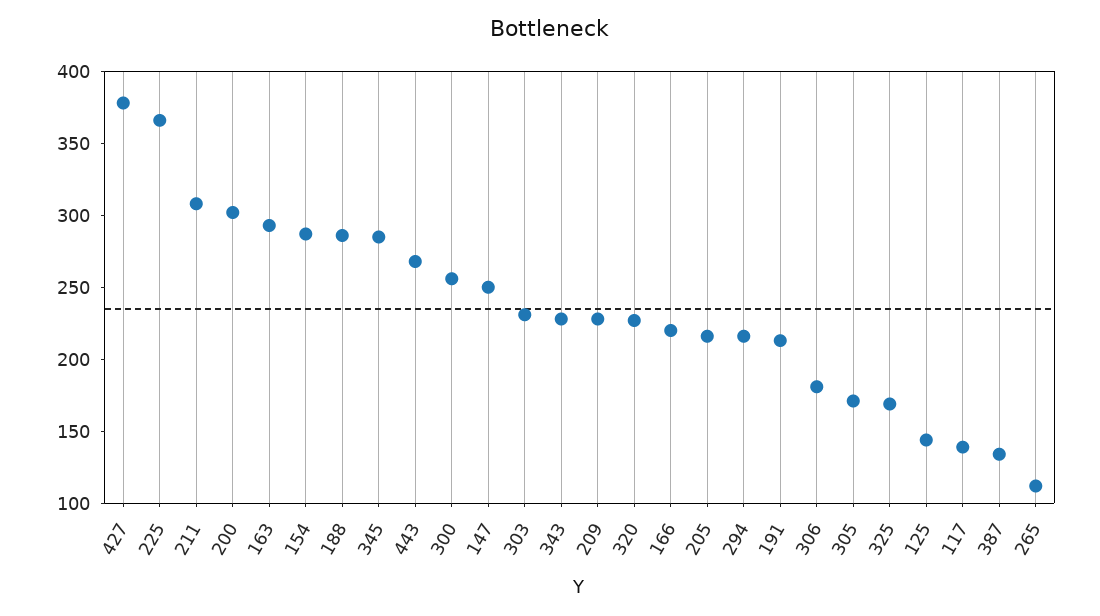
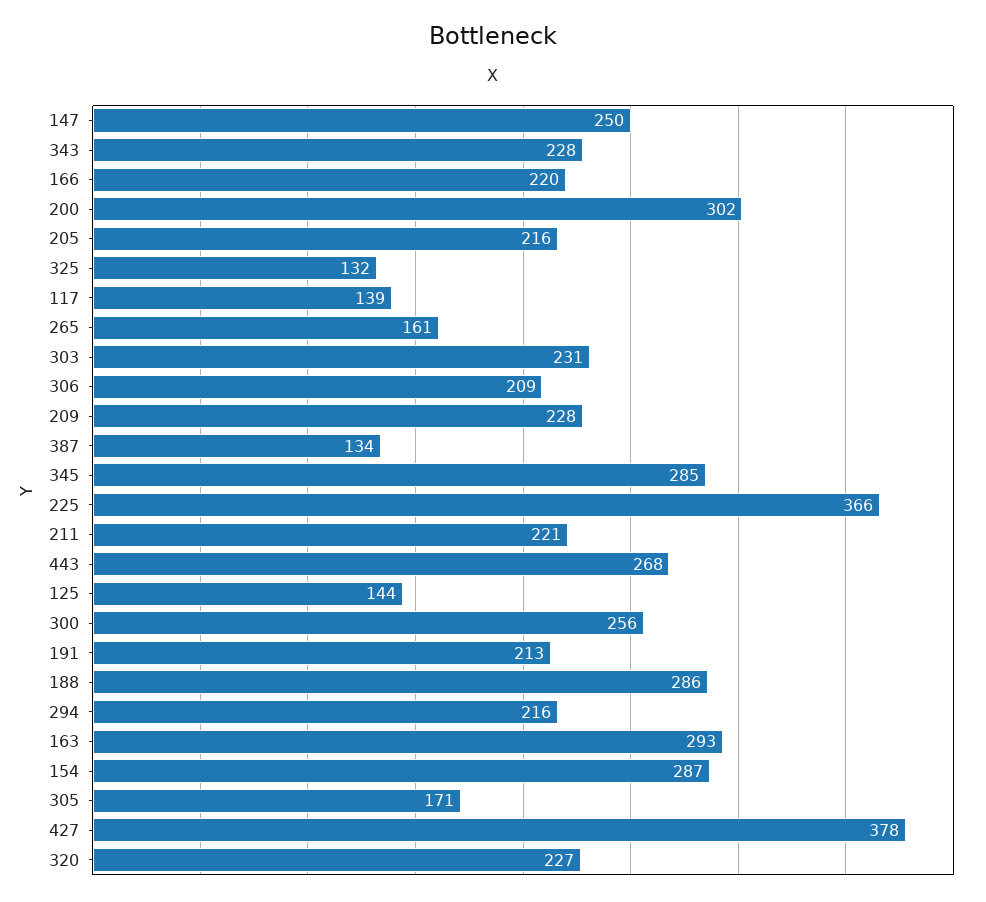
211: 310 -> 221
306: 180 -> 209
325: 170 -> 132
265: 110 -> 161

